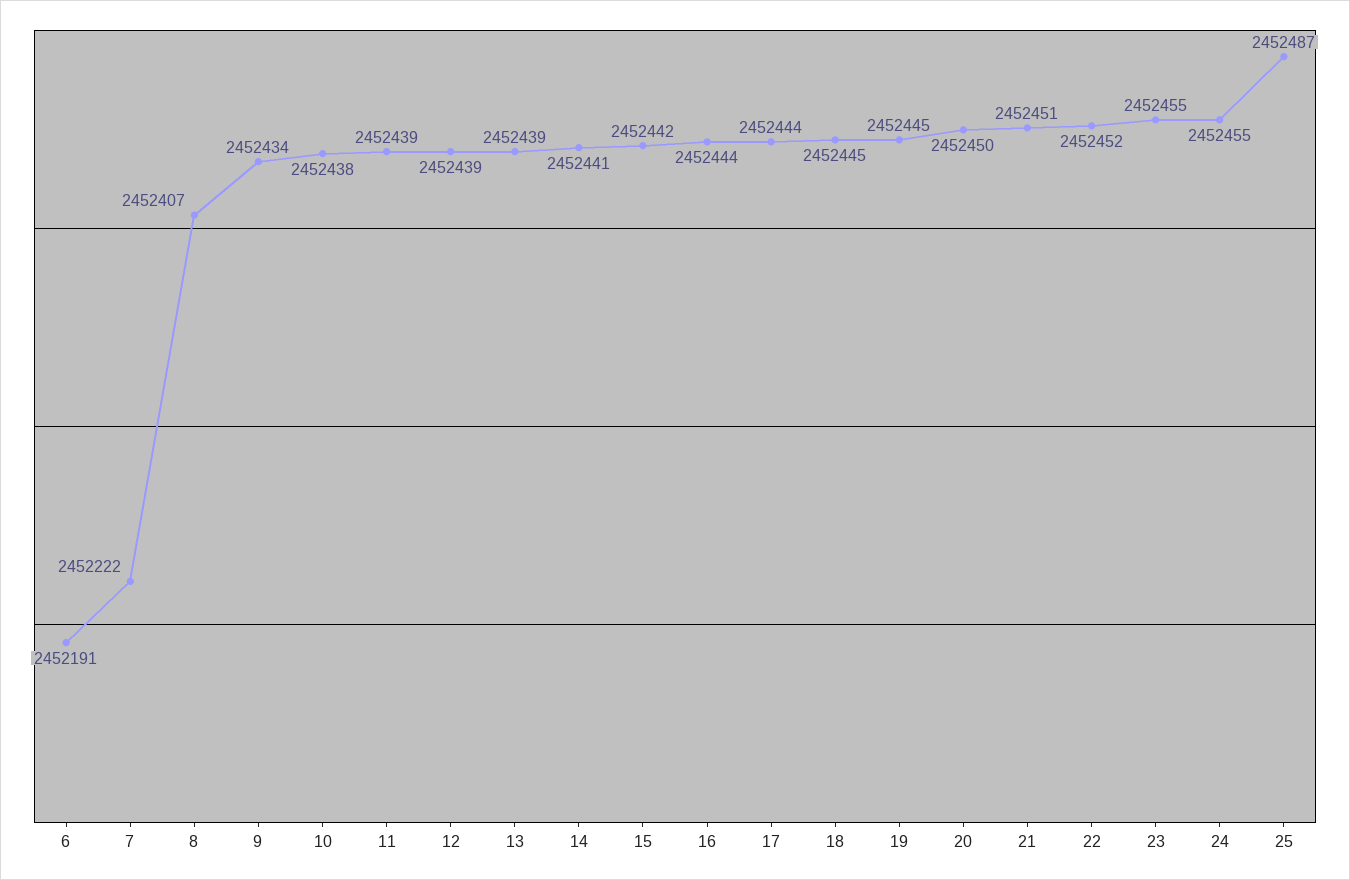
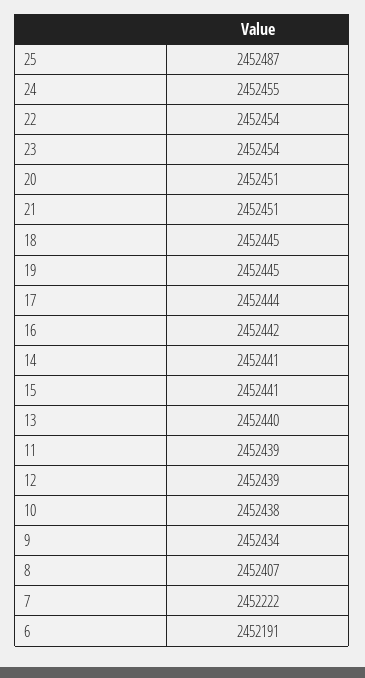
13: 2452439 -> 2452440
15: 2452442 -> 2452441
16: 2452444 -> 2452442
20: 2452450 -> 2452451
22: 2452452 -> 2452454
23: 2452455 -> 2452454

